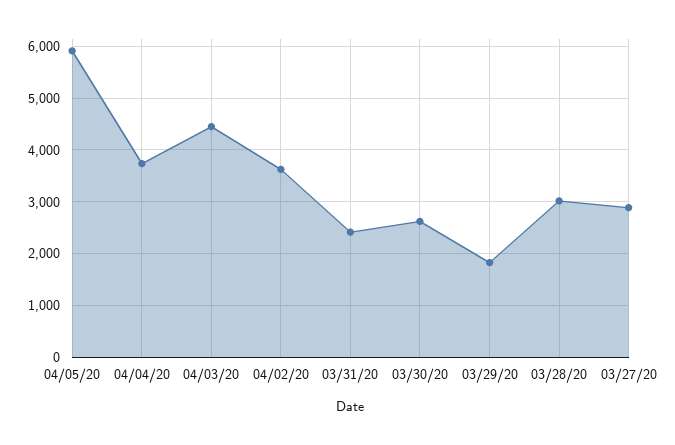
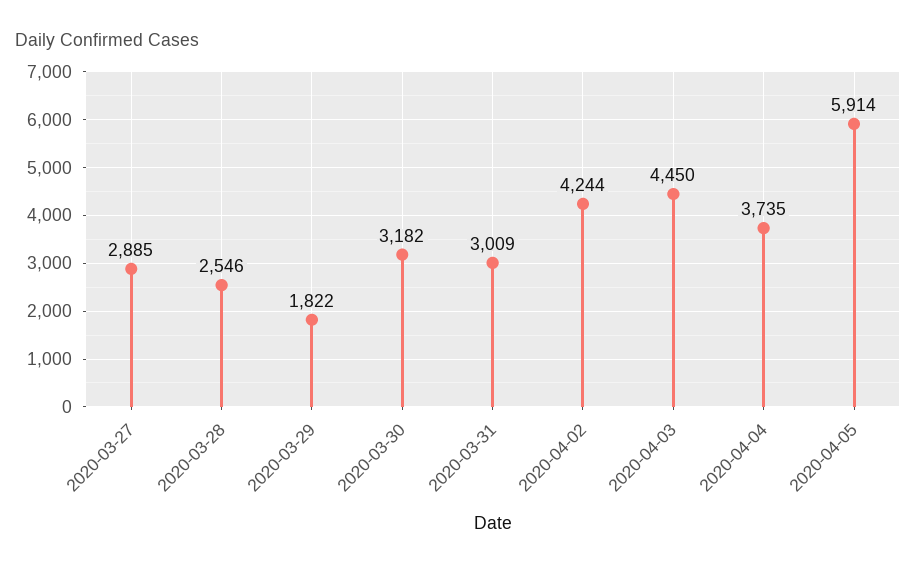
04/02/20: 3600 -> 4244
03/31/20: 2400 -> 3009
03/30/20: 2600 -> 3182
03/28/20: 3000 -> 2546

